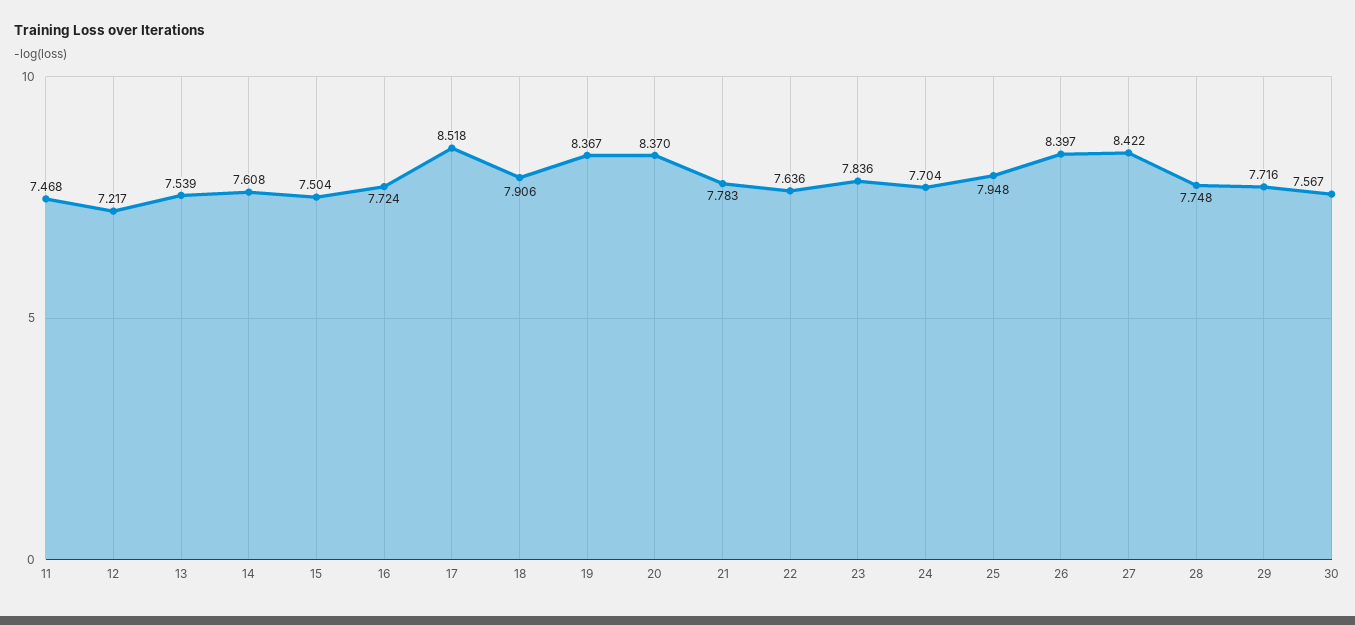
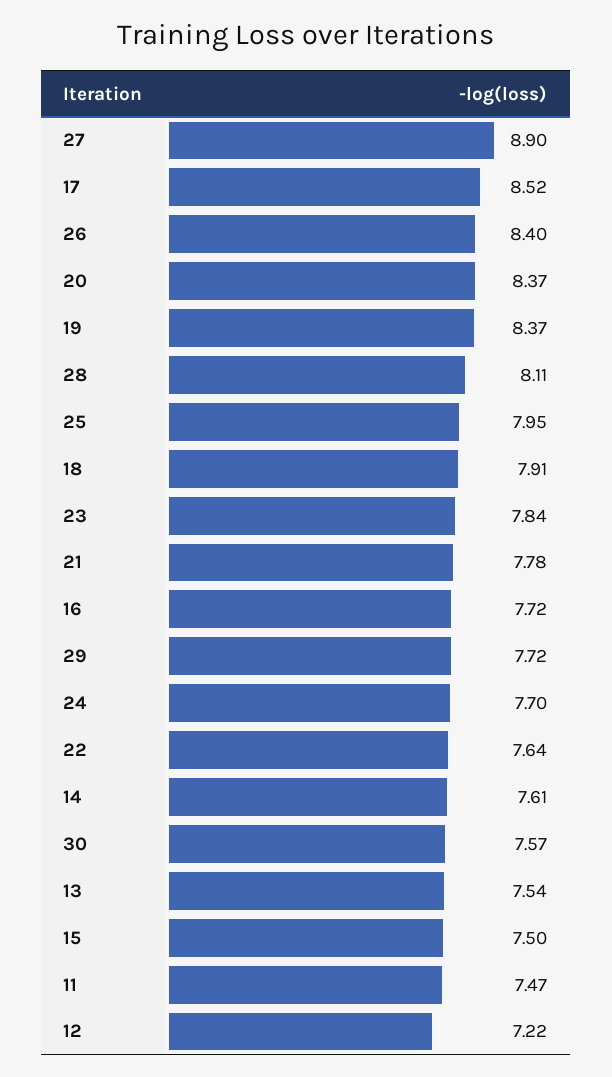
27: 8.422 -> 8.9
28: 7.748 -> 8.11

